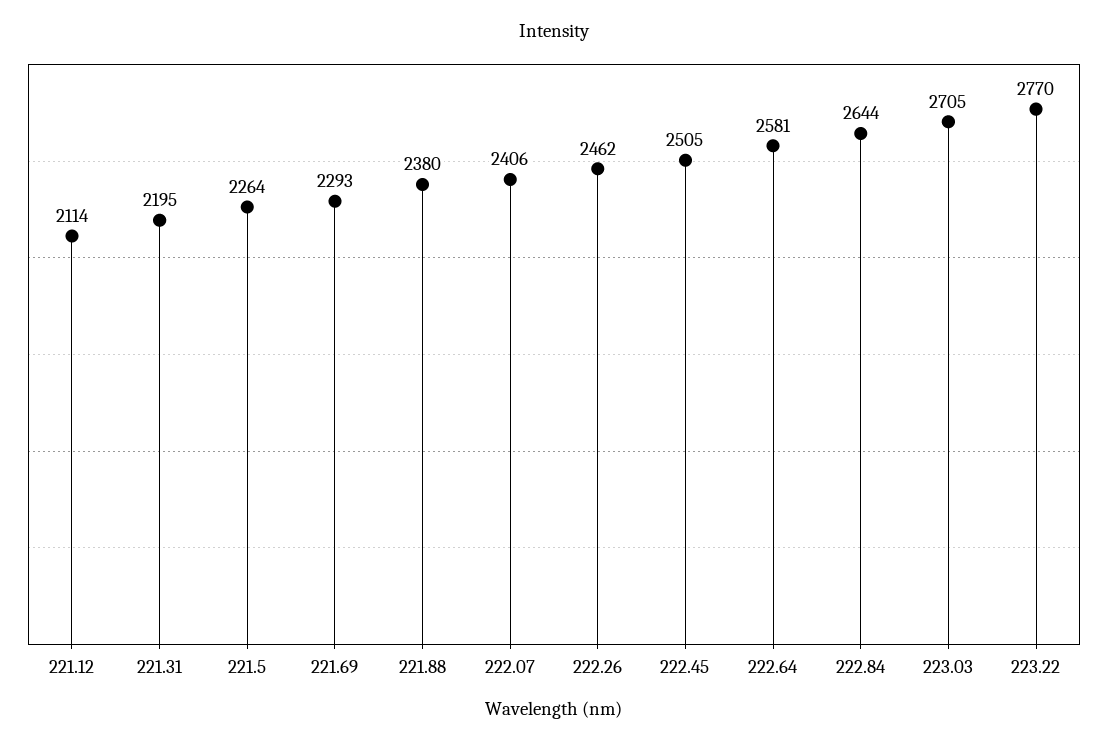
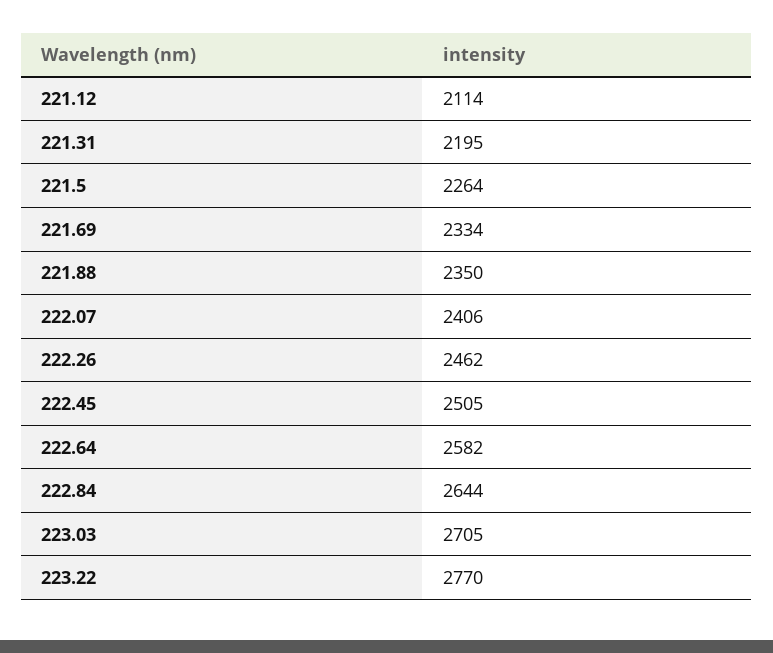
221.69: 2293 -> 2334
221.88: 2380 -> 2350
222.64: 2581 -> 2582

